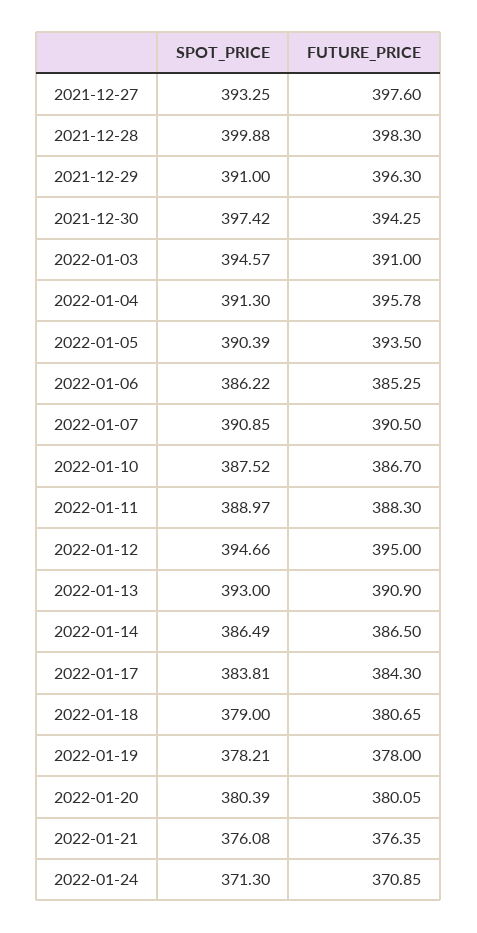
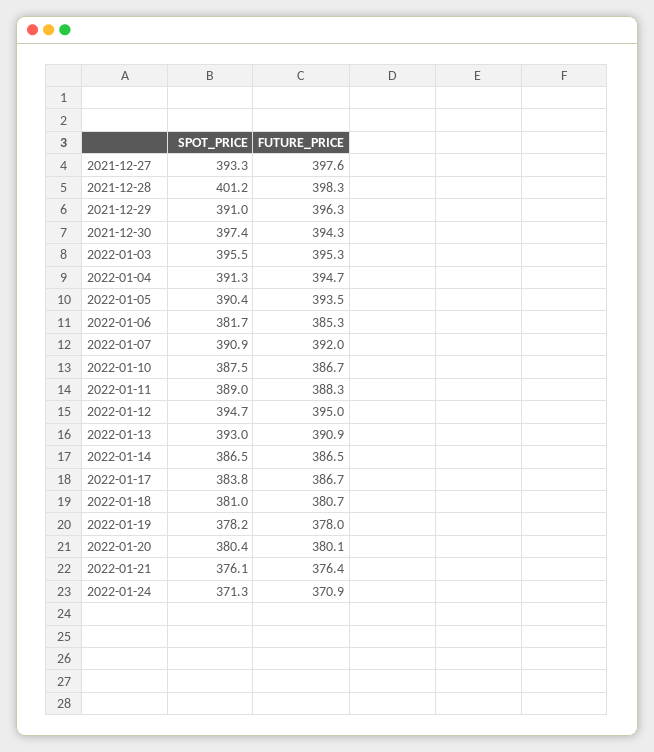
SPOT_PRICE, 2021-12-28: 399.88 -> 401.2
SPOT_PRICE, 2022-01-03: 394.57 -> 395.5
FUTURE_PRICE, 2022-01-03: 391 -> 395.3
FUTURE_PRICE, 2022-01-04: 395.78 -> 394.7
SPOT_PRICE, 2022-01-06: 386.22 -> 381.7
FUTURE_PRICE, 2022-01-07: 390.5 -> 392
FUTURE_PRICE, 2022-01-17: 384.3 -> 386.7
SPOT_PRICE, 2022-01-18: 379 -> 381

